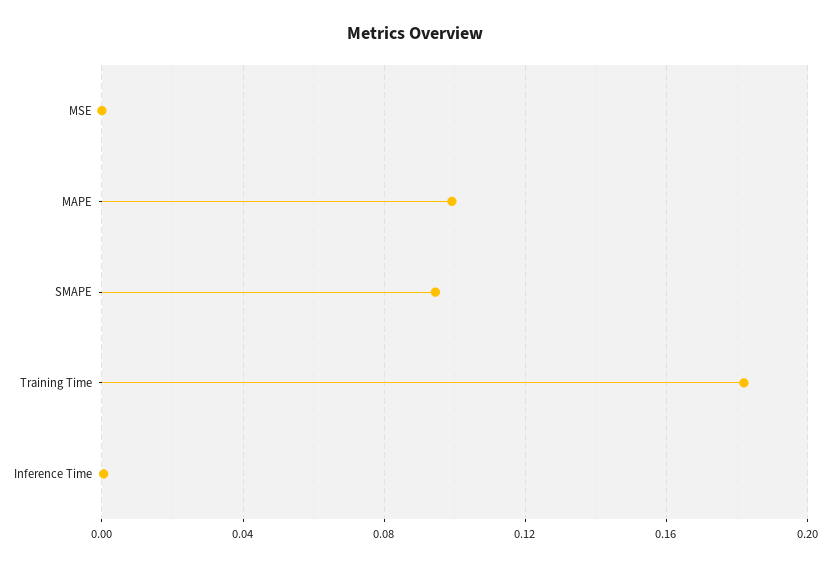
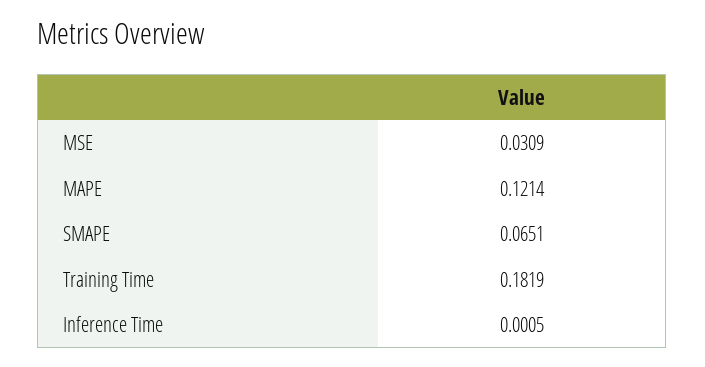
MSE: 0 -> 0.0309
MAPE: 0.1 -> 0.1214
SMAPE: 0.095 -> 0.0651

